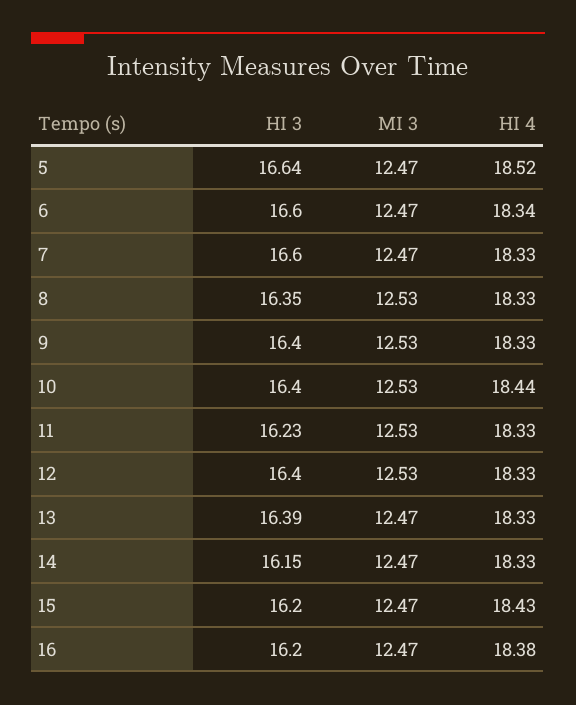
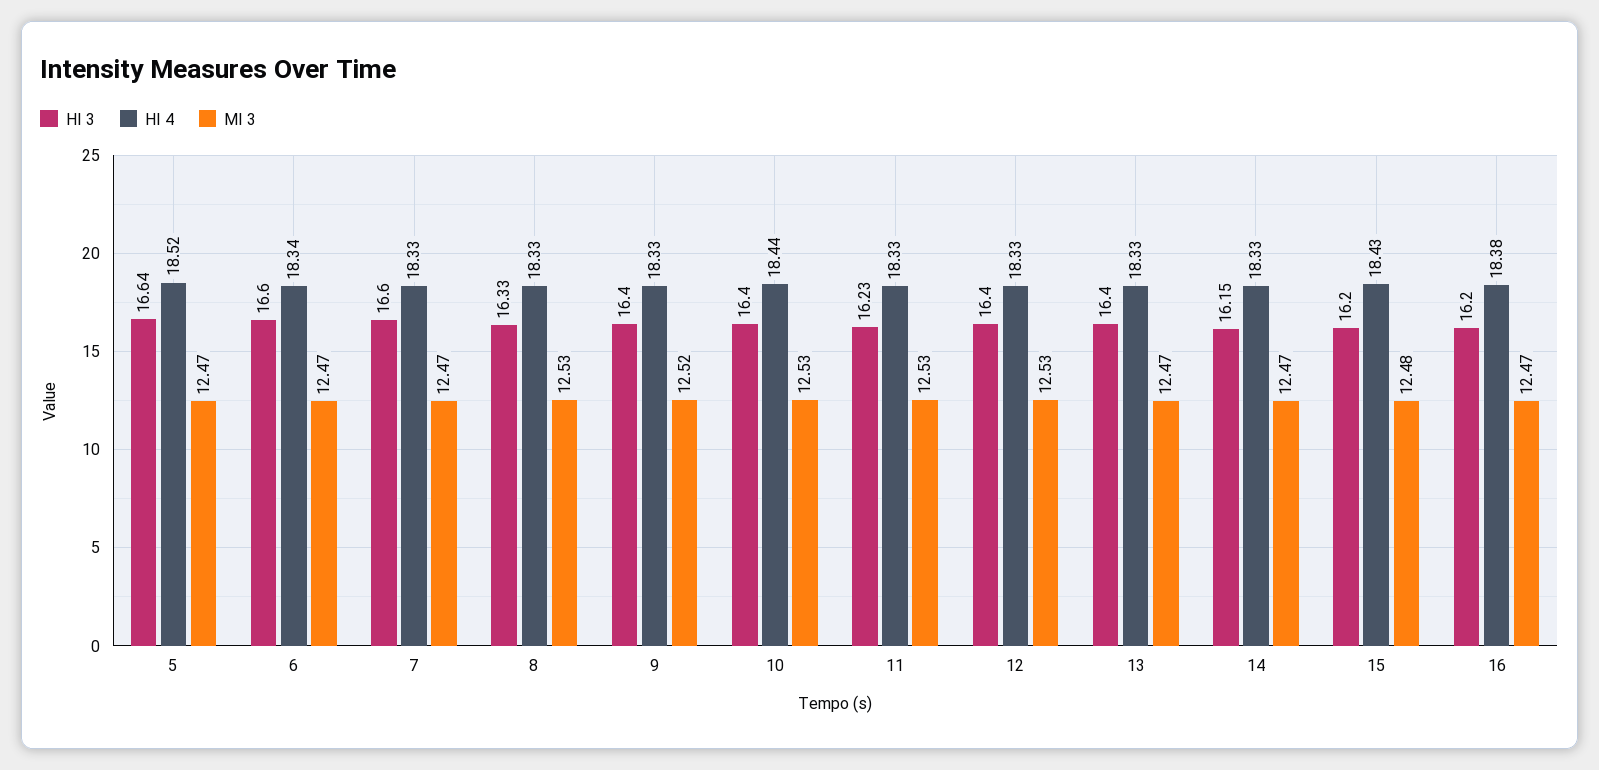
HI 3, 8: 16.35 -> 16.33
MI 3, 9: 12.53 -> 12.52
HI 3, 13: 16.39 -> 16.4
MI 3, 15: 12.47 -> 12.48

